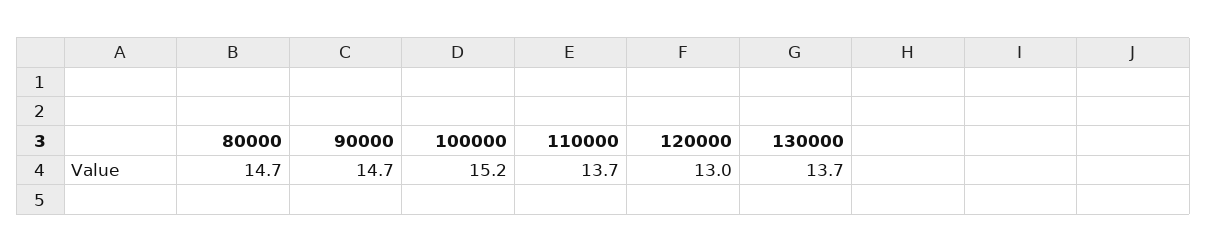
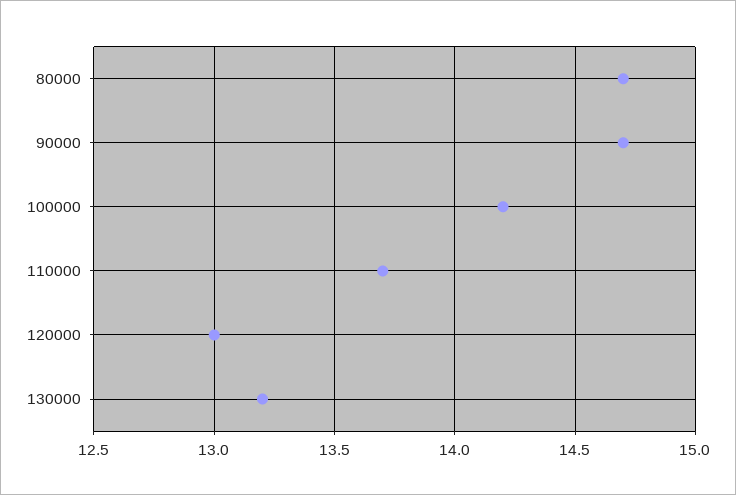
100000: 15.2 -> 14.2
130000: 13.7 -> 13.2

